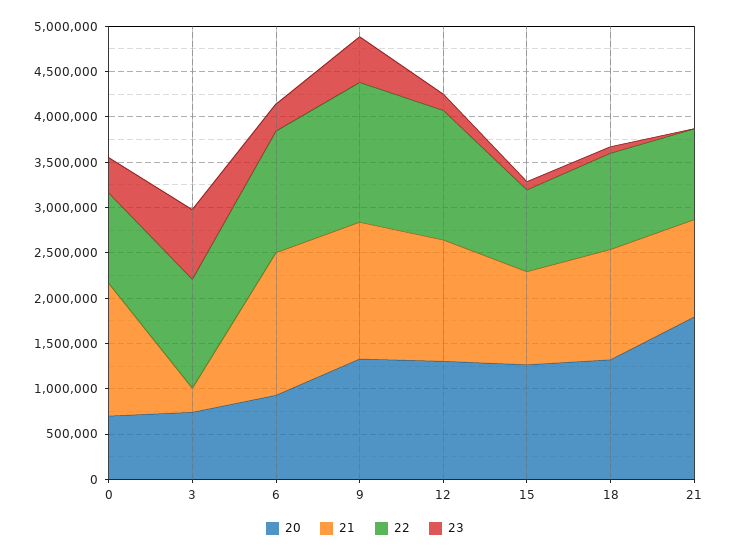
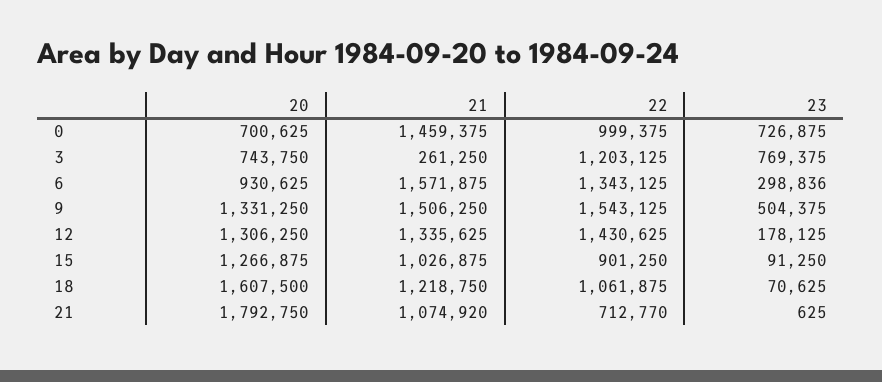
23, 0: 400000 -> 726875
20, 18: 1300000 -> 1607500
22, 21: 1000000 -> 712770

